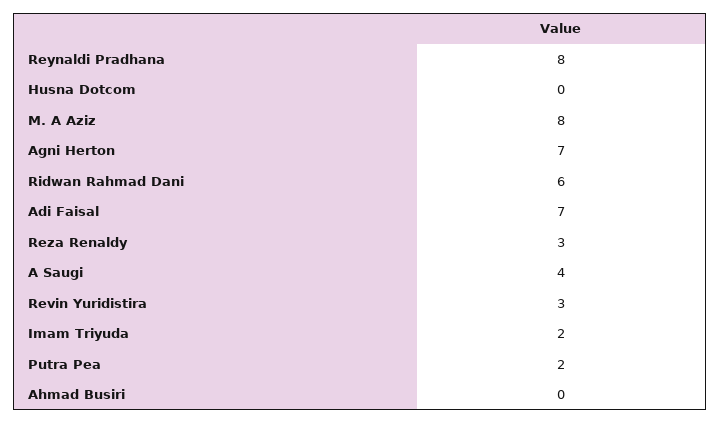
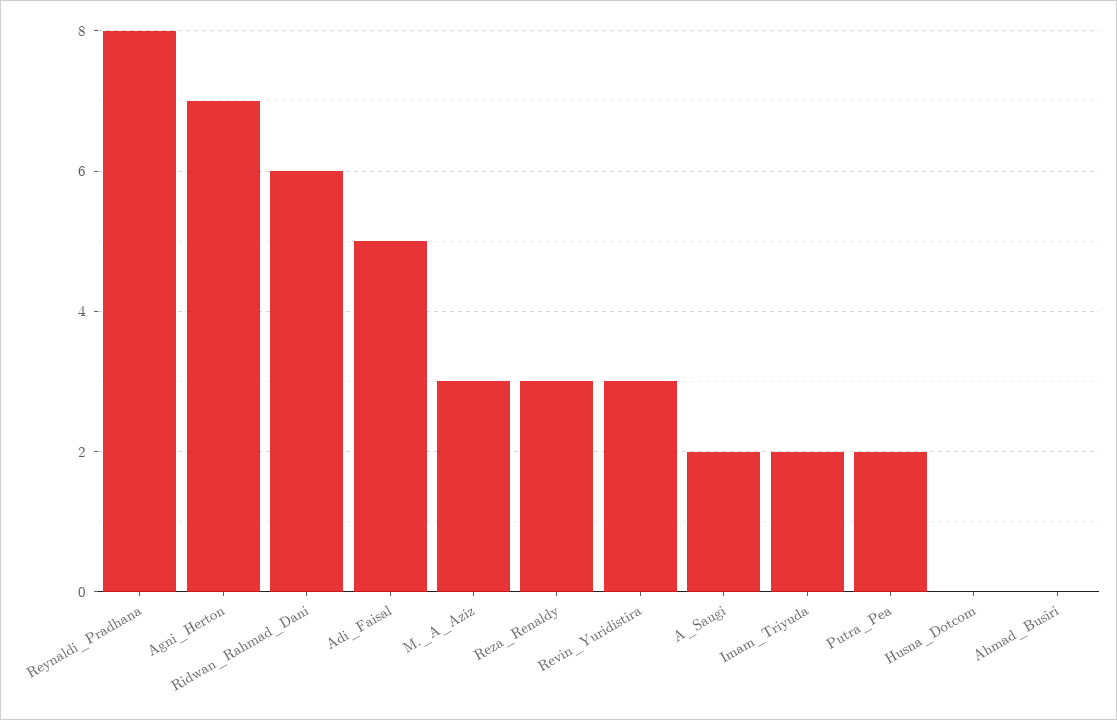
M. A Aziz: 8 -> 3
Adi Faisal: 7 -> 5
A Saugi: 4 -> 2

